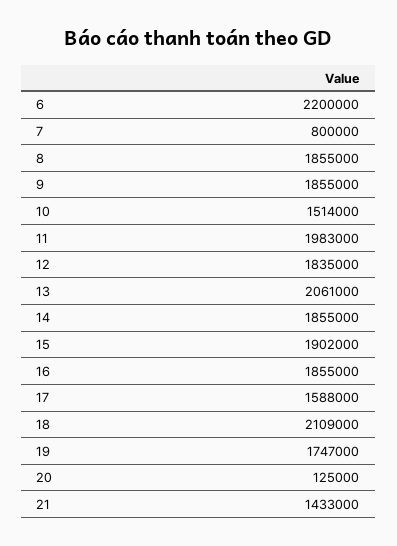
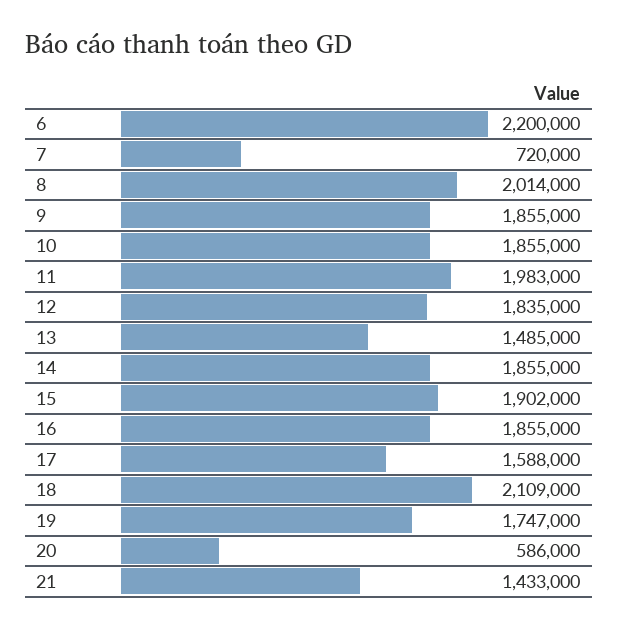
7: 800000 -> 720000
8: 1855000 -> 2014000
10: 1514000 -> 1855000
13: 2061000 -> 1485000
20: 125000 -> 586000

